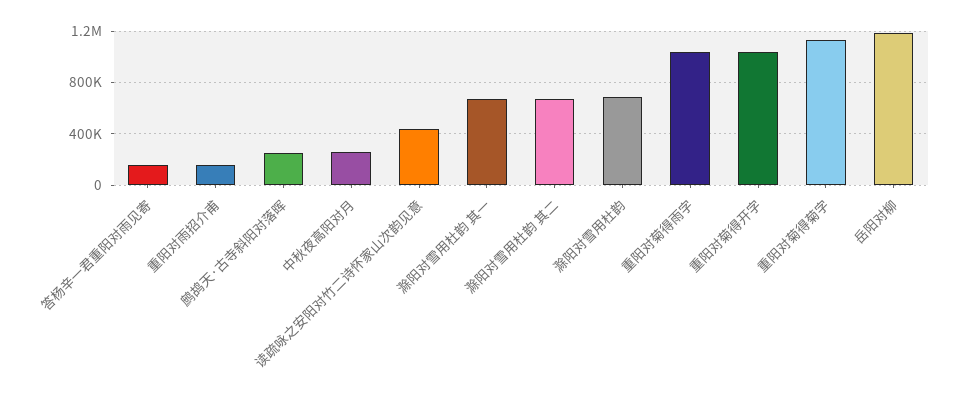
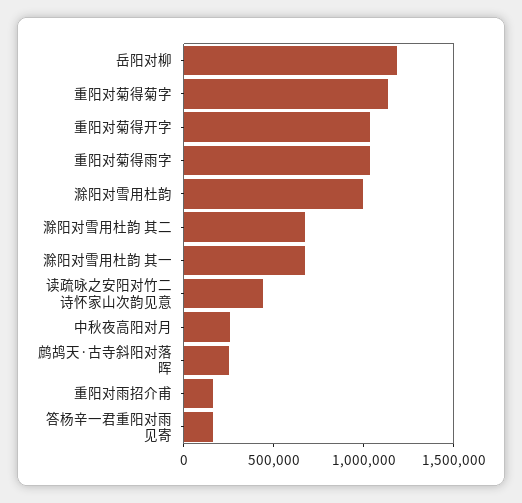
滁阳对雪用杜韵: 700000 -> 1000000

